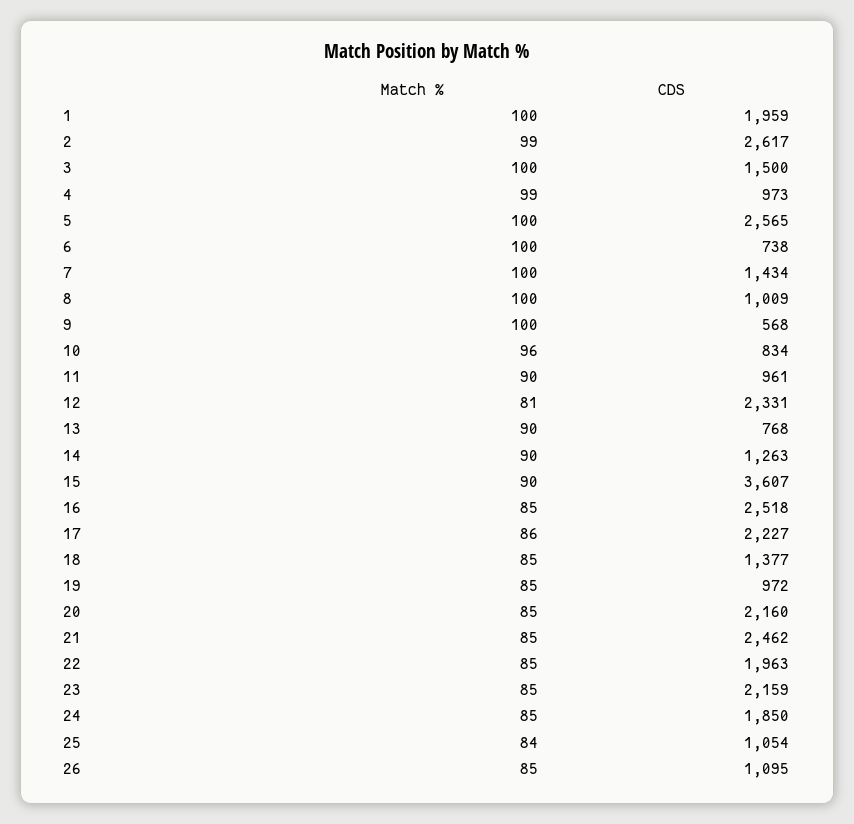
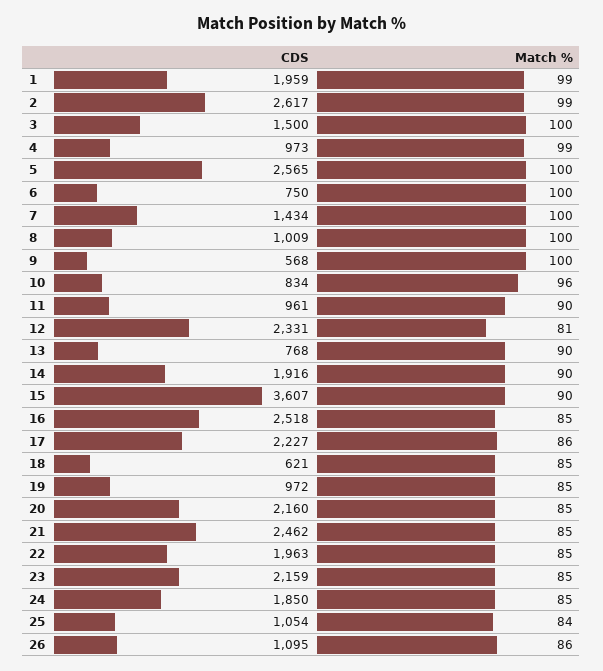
Match %, 1: 100 -> 99
CDS, 6: 738 -> 750
CDS, 14: 1263 -> 1916
CDS, 18: 1377 -> 621
Match %, 26: 85 -> 86

